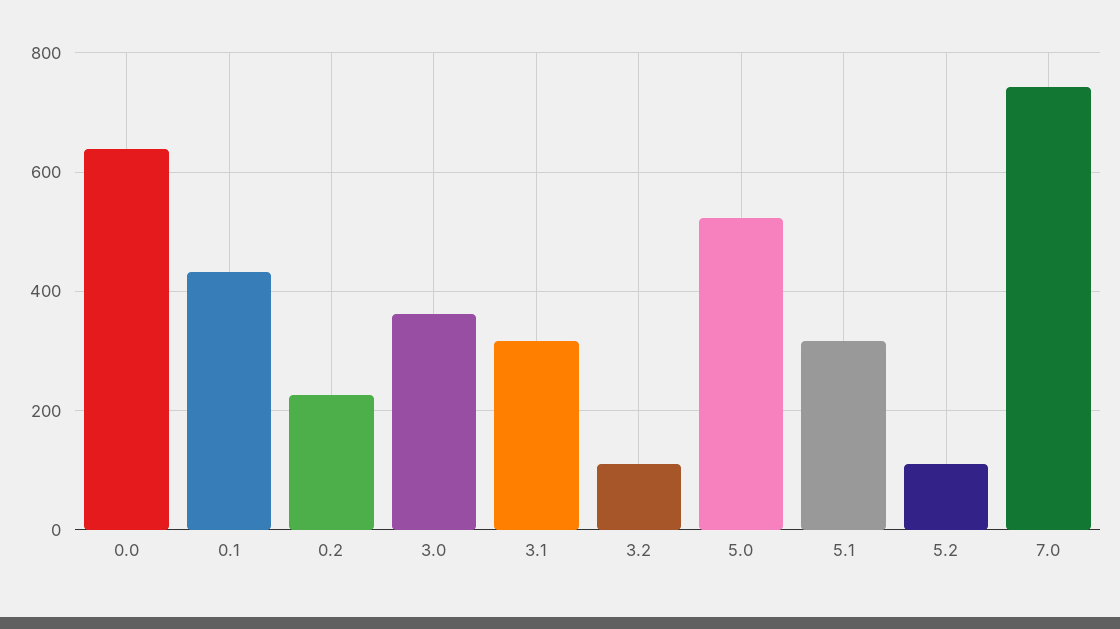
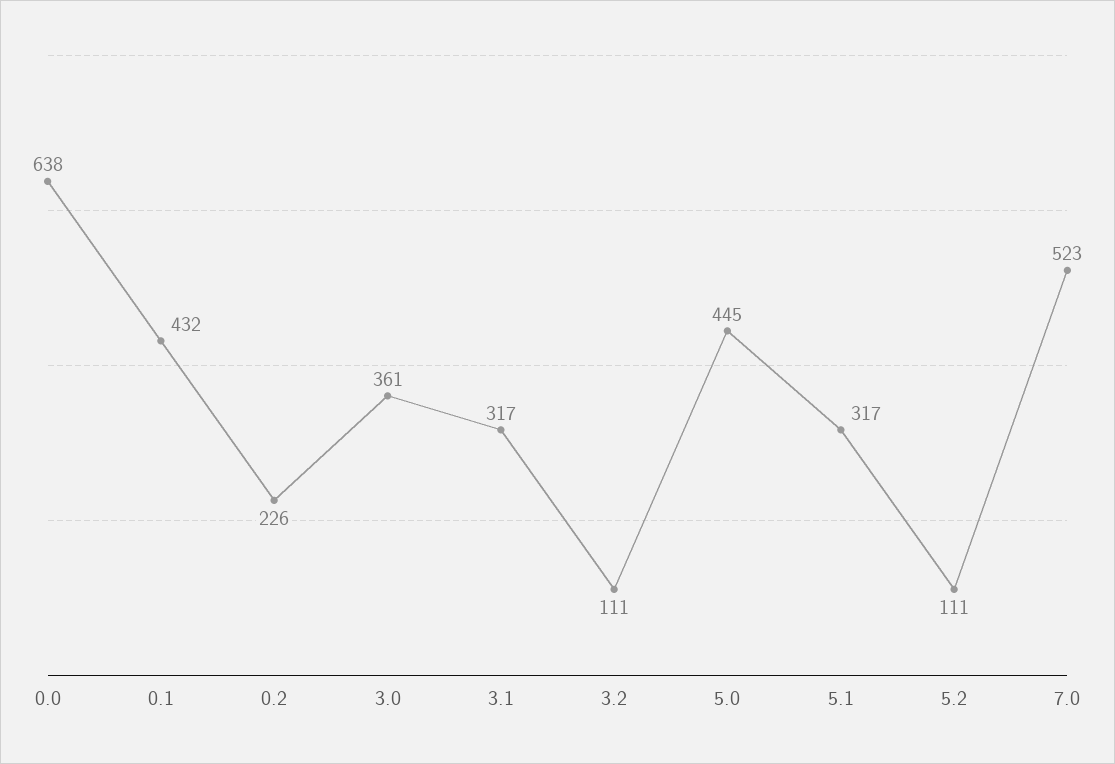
5.0: 520 -> 445
7.0: 740 -> 523

